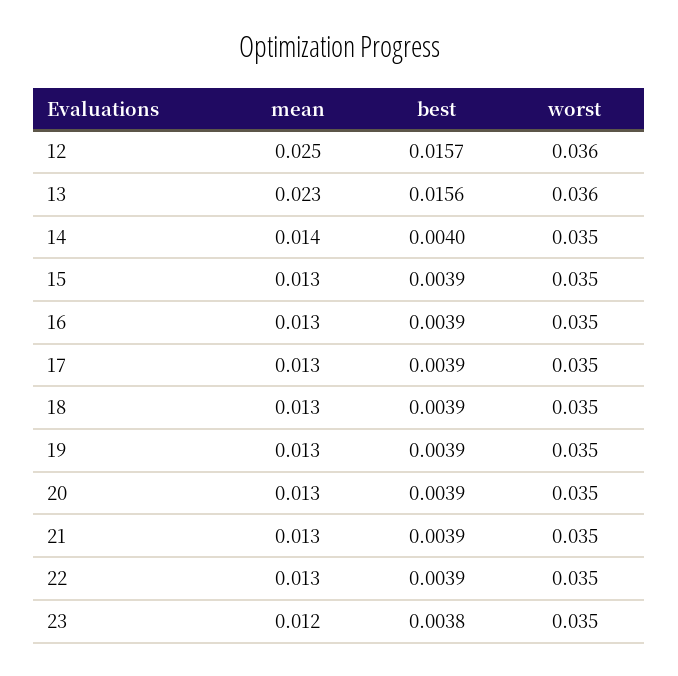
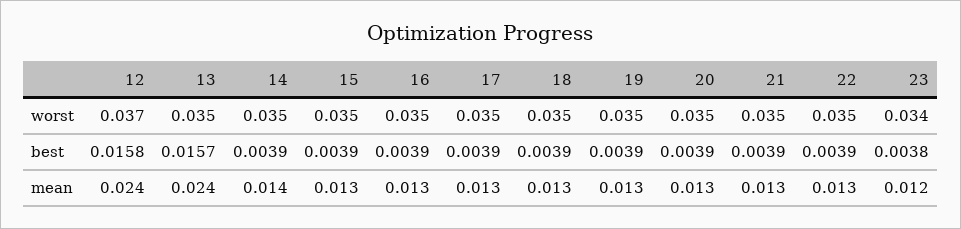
mean, 12: 0.025 -> 0.024
best, 12: 0.0157 -> 0.0158
worst, 12: 0.036 -> 0.037
mean, 13: 0.023 -> 0.024
best, 13: 0.0156 -> 0.0157
worst, 13: 0.036 -> 0.035
best, 14: 0.004 -> 0.0039
worst, 23: 0.035 -> 0.034

